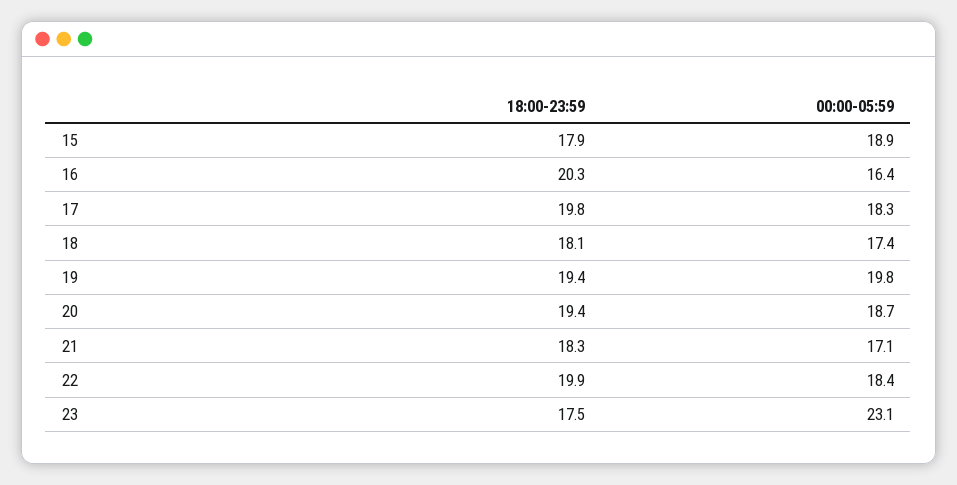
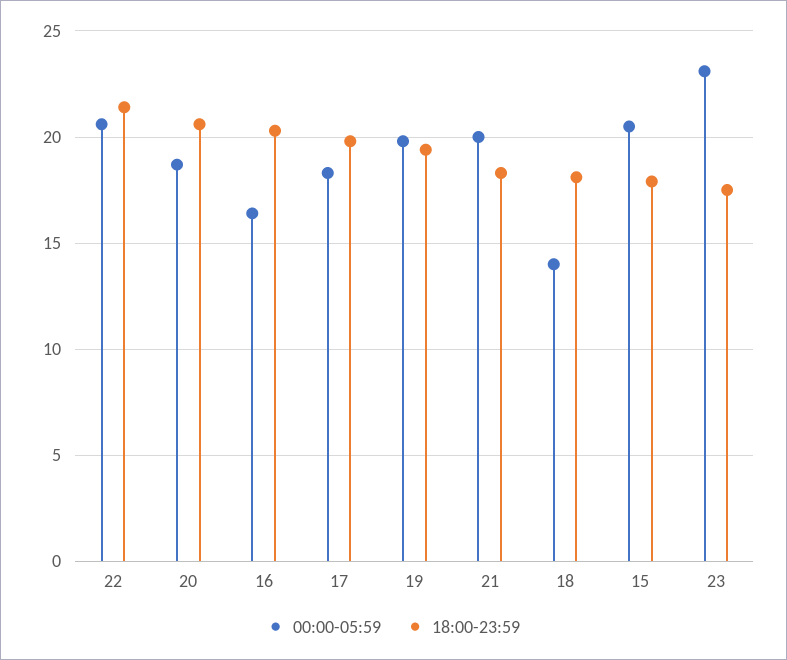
00:00-05:59, 15: 18.9 -> 20.5
00:00-05:59, 18: 17.4 -> 14
18:00-23:59, 20: 19.4 -> 20.5
00:00-05:59, 21: 17.1 -> 20
18:00-23:59, 22: 19.9 -> 21.5
00:00-05:59, 22: 18.4 -> 20.5

